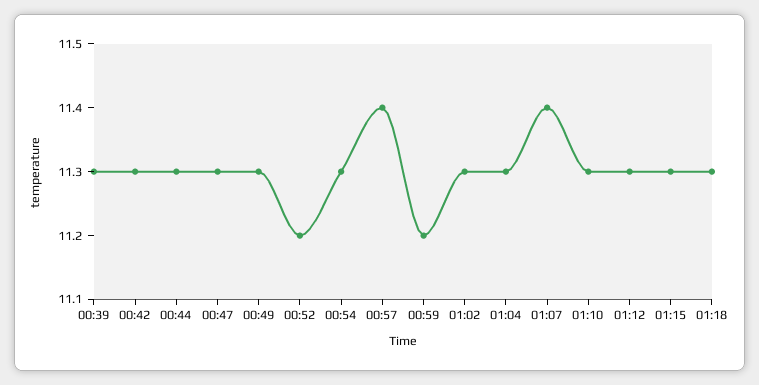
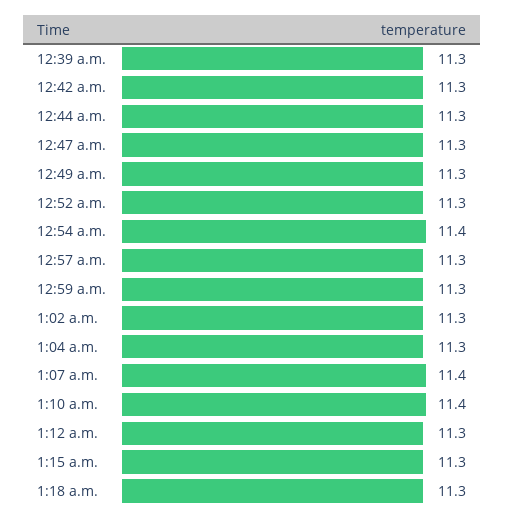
00:52: 11.2 -> 11.3
00:54: 11.3 -> 11.4
00:57: 11.4 -> 11.3
00:59: 11.2 -> 11.3
01:10: 11.3 -> 11.4

